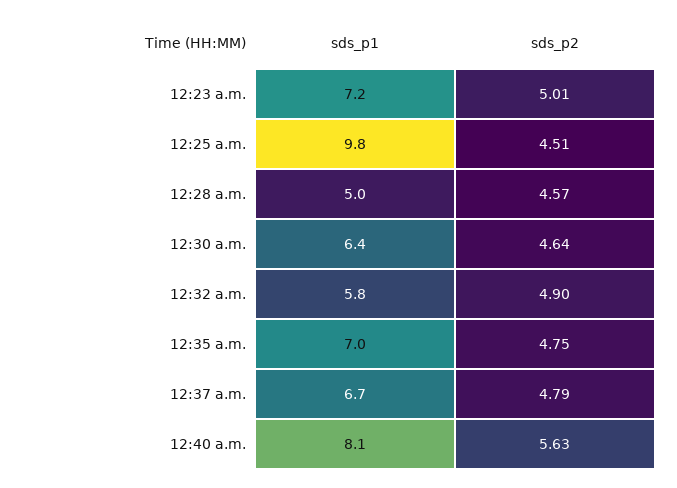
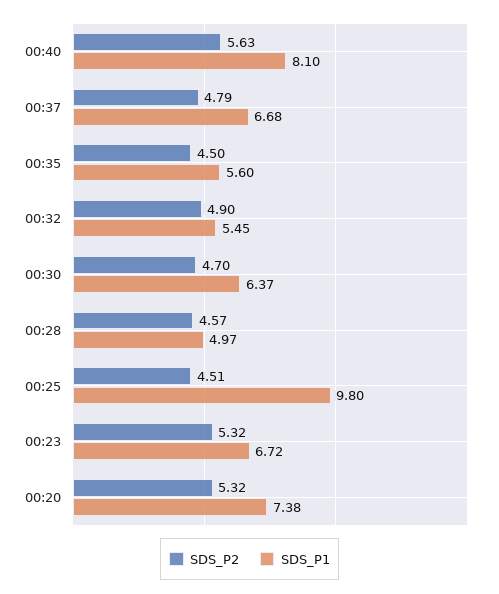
sds_p1, 12:23 a.m.: 7.2 -> 6.72
sds_p2, 12:23 a.m.: 5.01 -> 5.32
sds_p2, 12:30 a.m.: 4.64 -> 4.7
sds_p1, 12:32 a.m.: 5.8 -> 5.45
sds_p1, 12:35 a.m.: 7 -> 5.6
sds_p2, 12:35 a.m.: 4.75 -> 4.5
sds_p2, 00:20: none -> 5.32
sds_p1, 00:20: none -> 7.38

